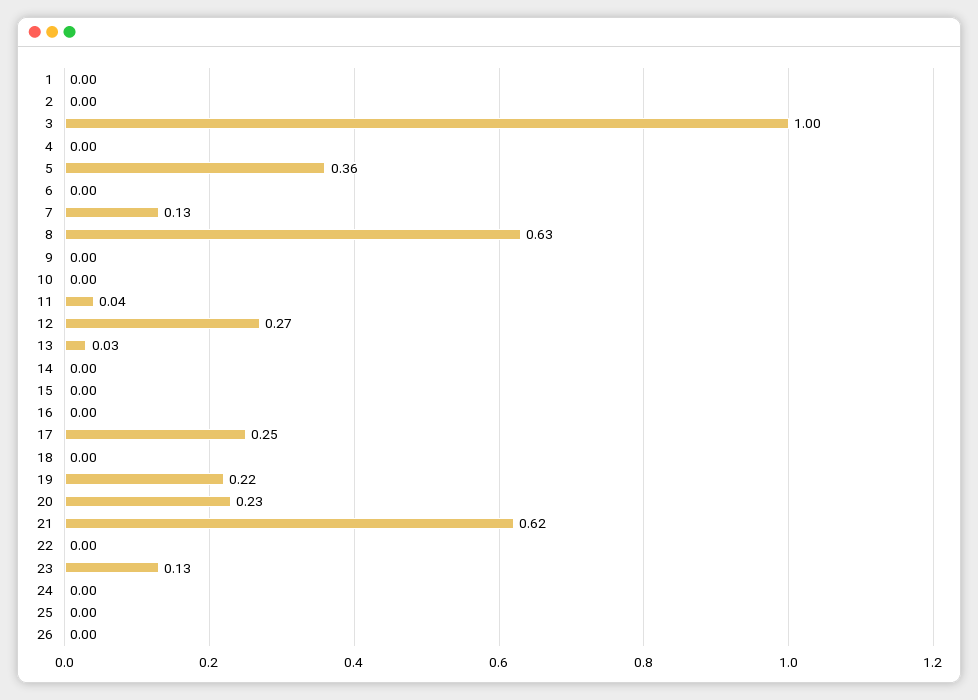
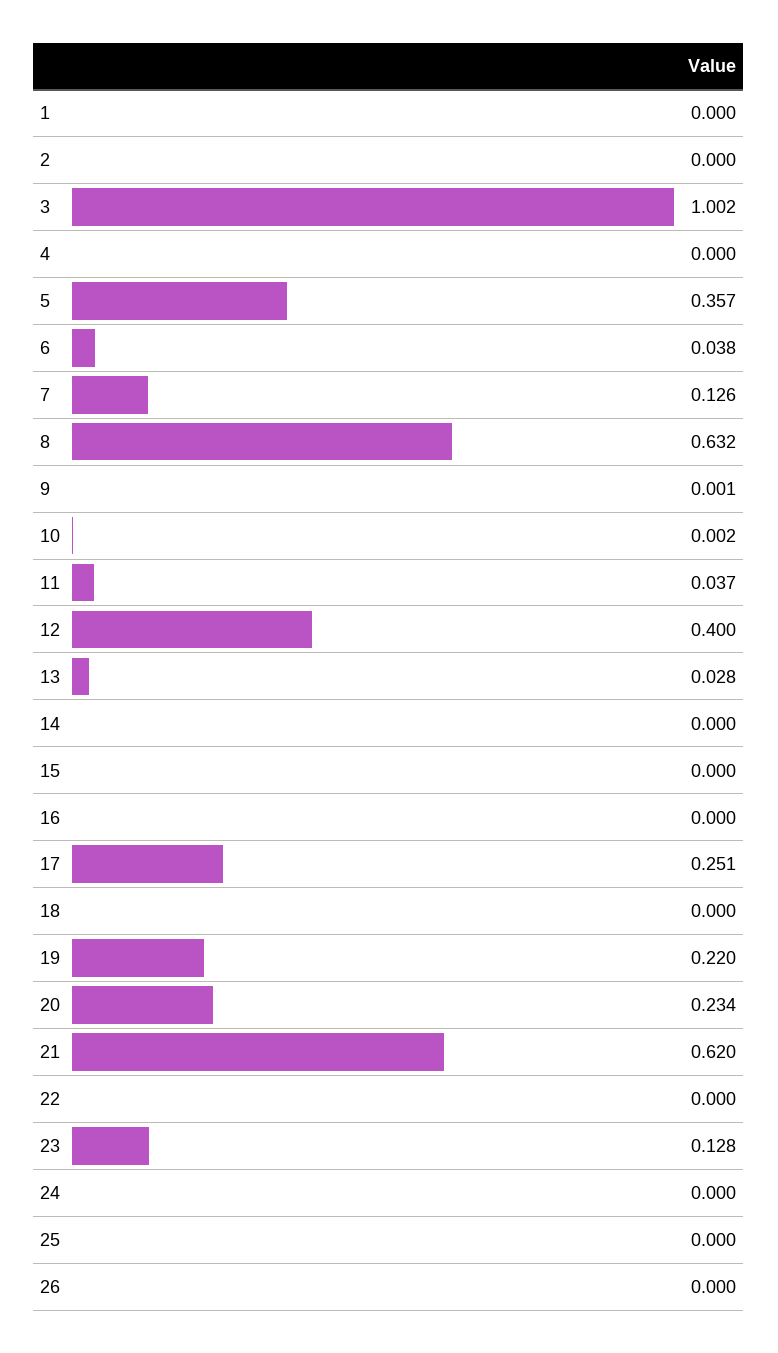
6: 0 -> 0.038
12: 0.27 -> 0.4

